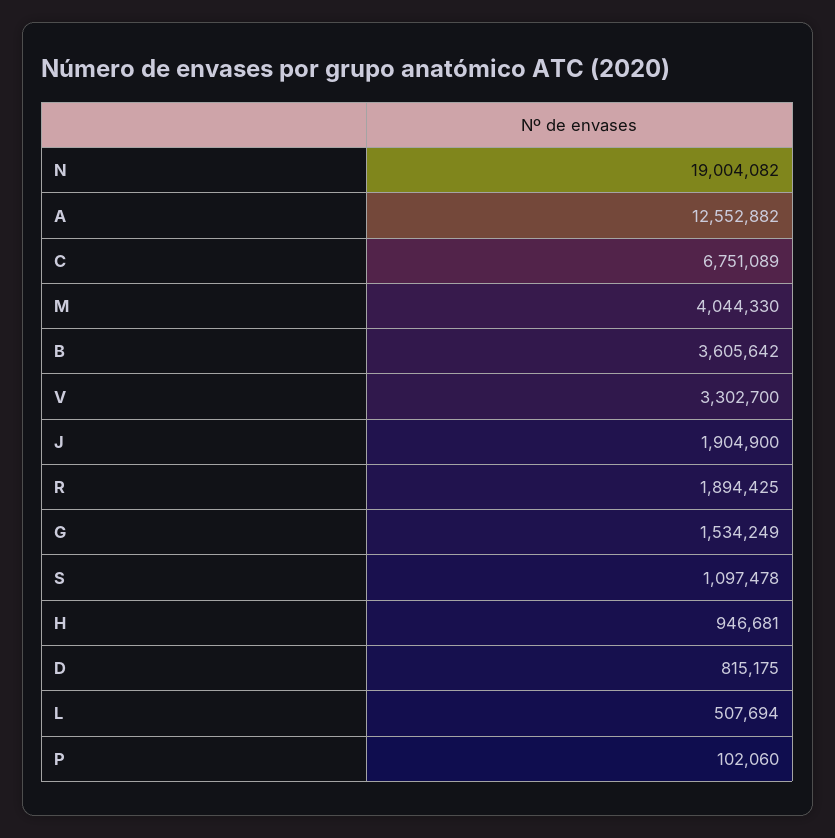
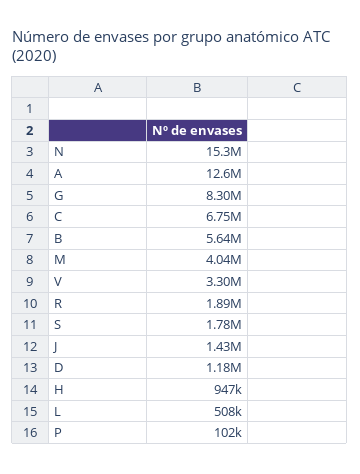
N: 19004082 -> 15300000
B: 3605642 -> 5640000
J: 1904900 -> 1430000
G: 1534249 -> 8300000
S: 1097478 -> 1780000
D: 815175 -> 1180000

